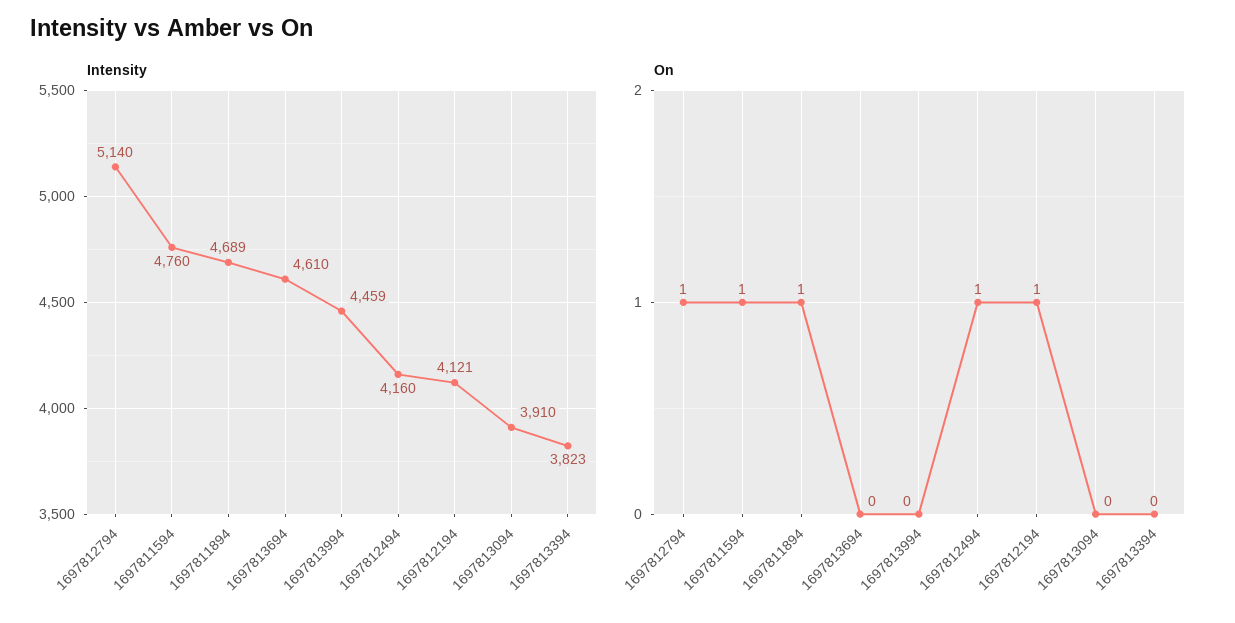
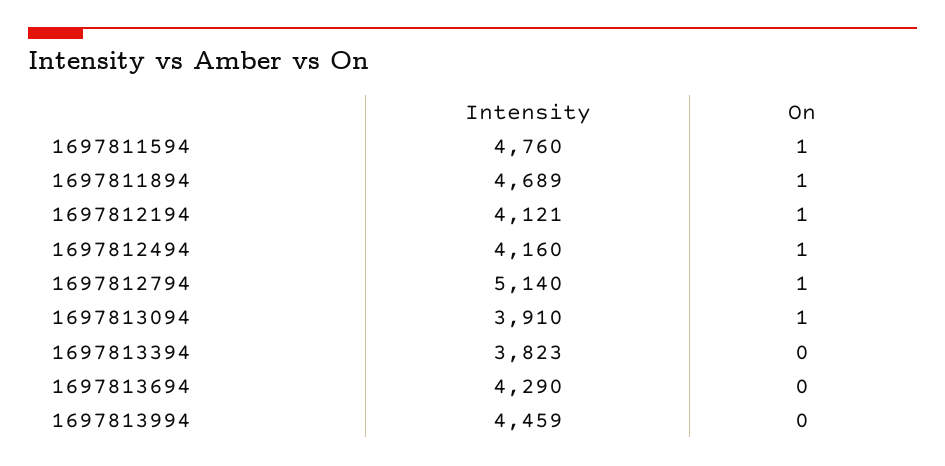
Intensity, 1697813694: 4610 -> 4290
On, 1697813094: 0 -> 1

